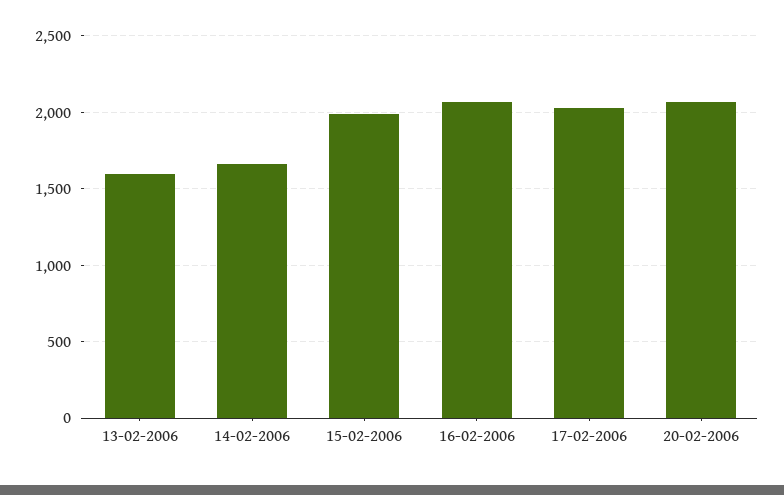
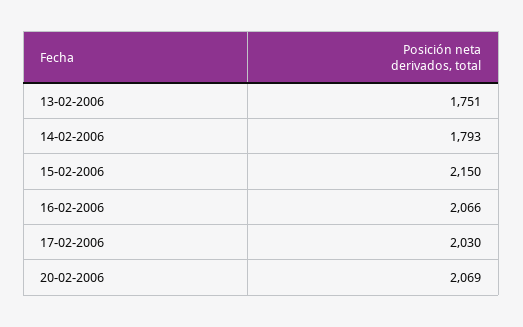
13-02-2006: 1600 -> 1751
14-02-2006: 1650 -> 1793
15-02-2006: 2000 -> 2150

